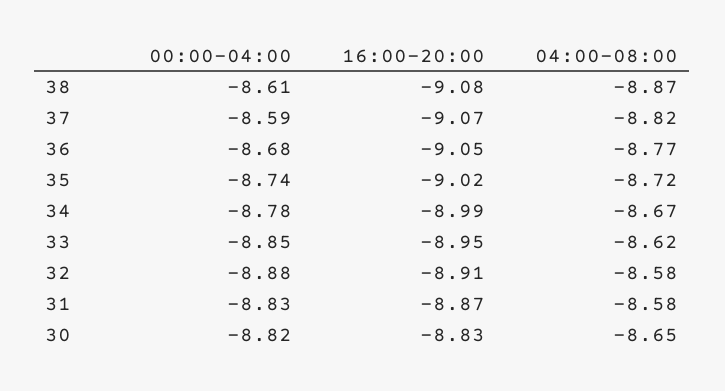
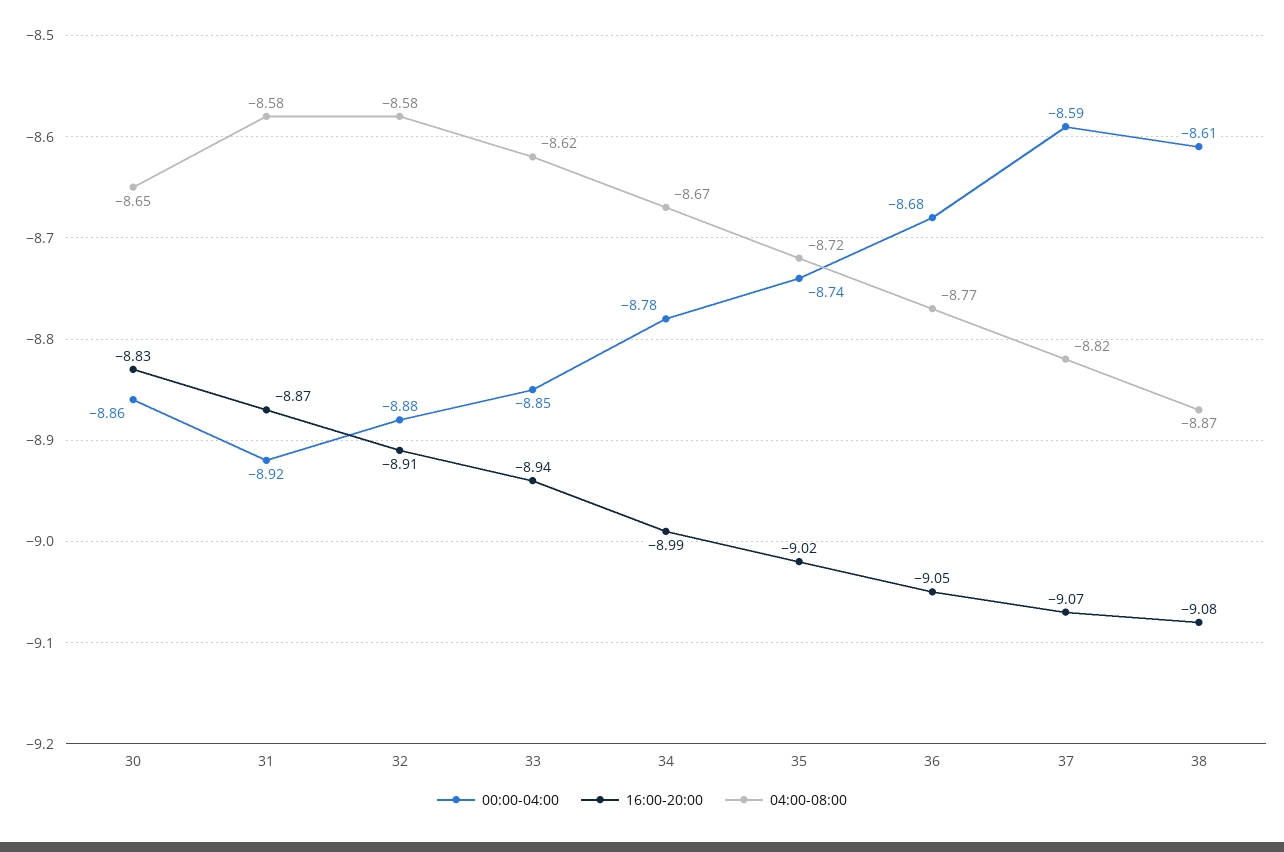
16:00-20:00, 33: -8.95 -> -8.94
00:00-04:00, 31: -8.83 -> -8.92
00:00-04:00, 30: -8.82 -> -8.86

